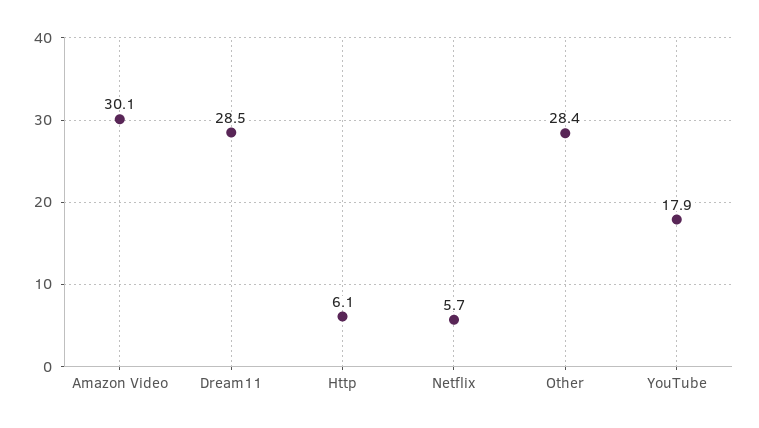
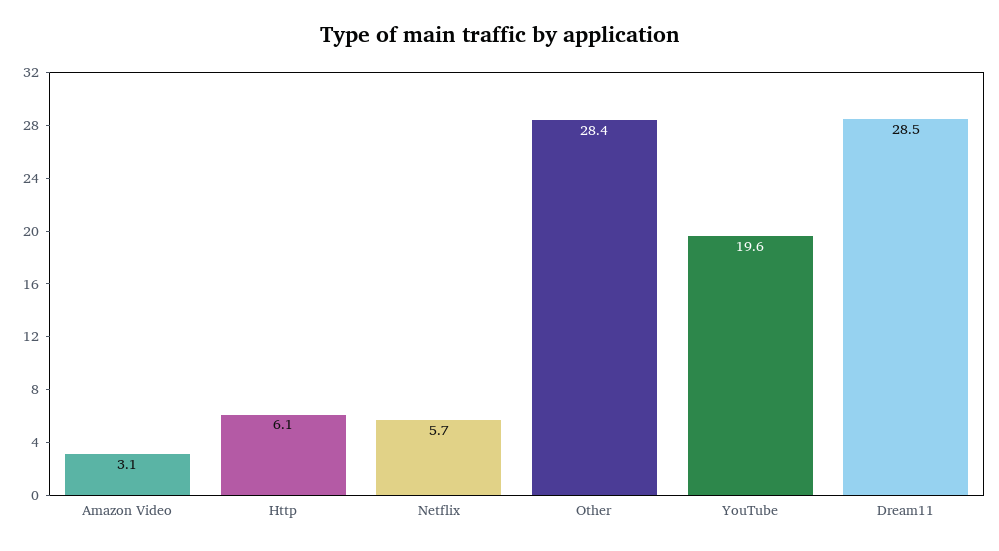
Amazon Video: 30.1 -> 3.1
YouTube: 17.9 -> 19.6

